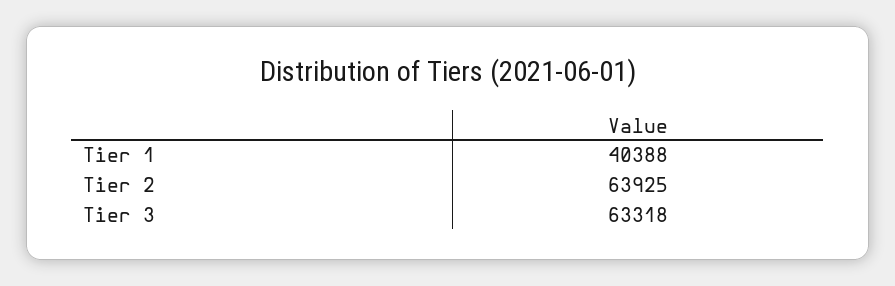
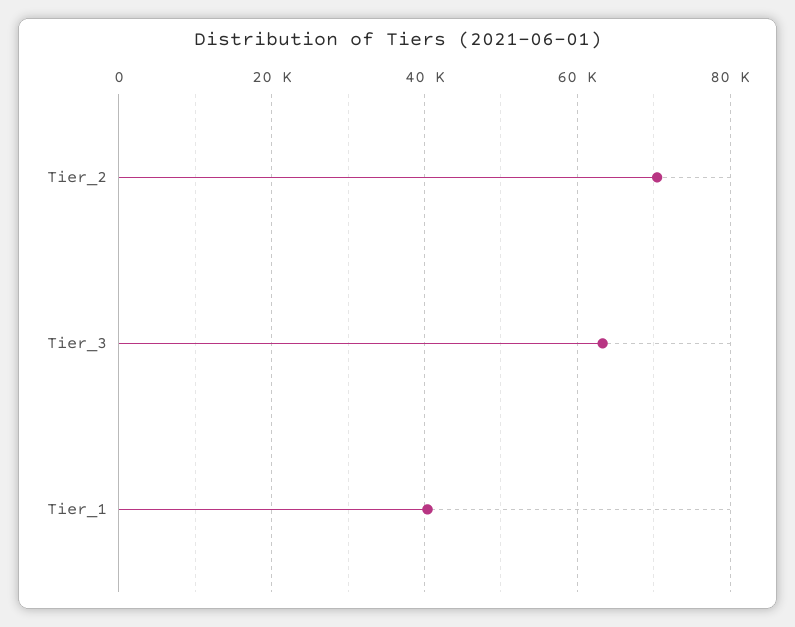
Tier 2: 63925 -> 70000

